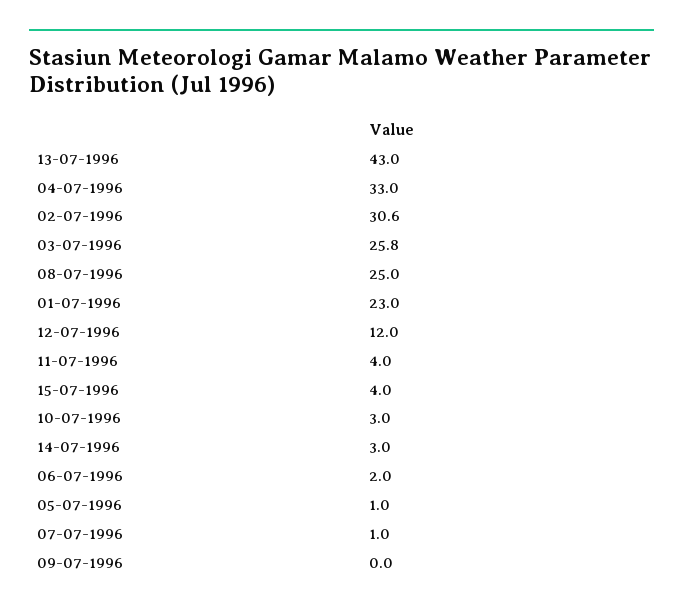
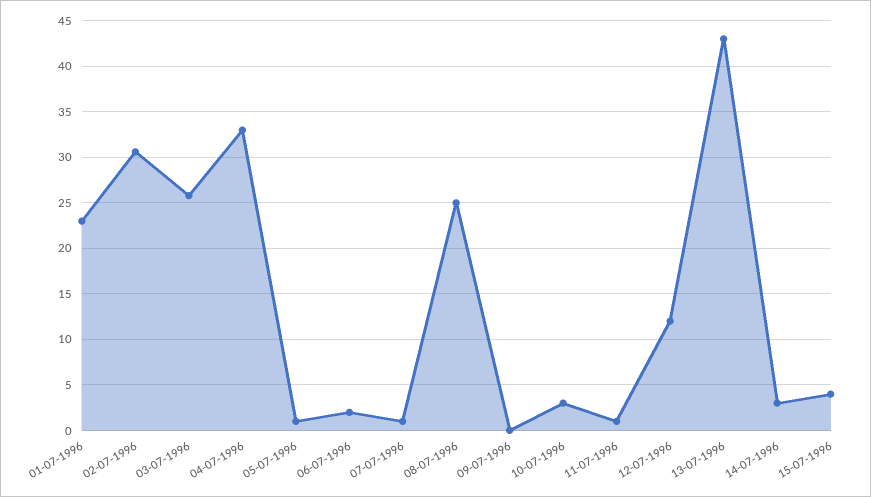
11-07-1996: 4 -> 1

